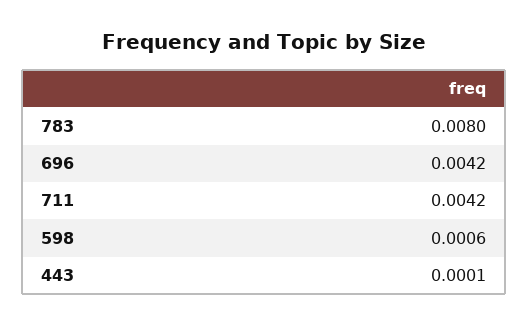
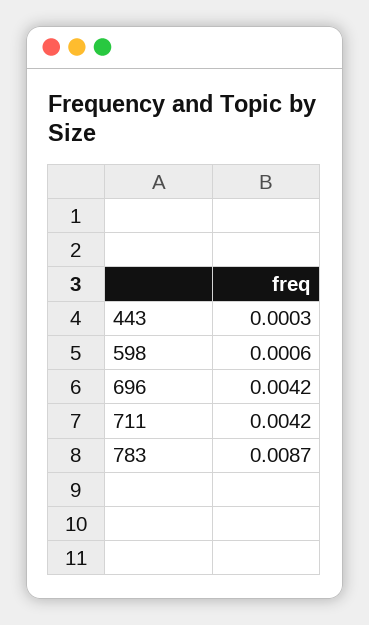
783: 0.008 -> 0.0087
443: 0.0001 -> 0.0003

